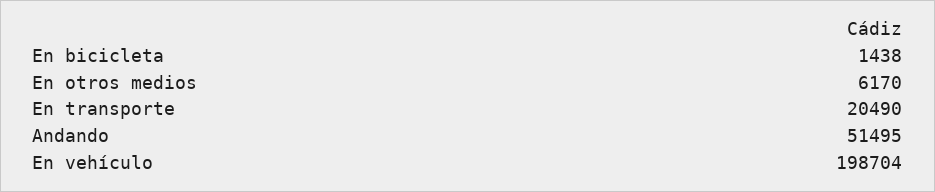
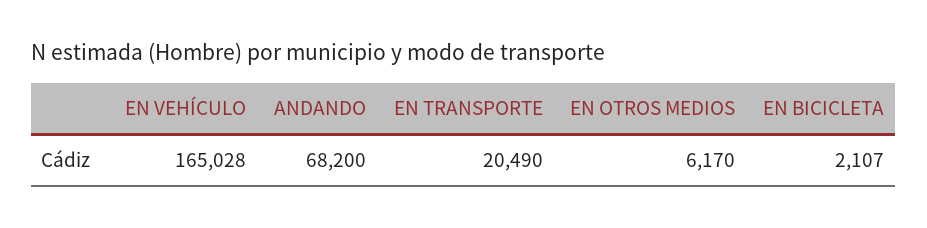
En bicicleta: 1438 -> 2107
Andando: 51495 -> 68200
En vehículo: 198704 -> 165028

